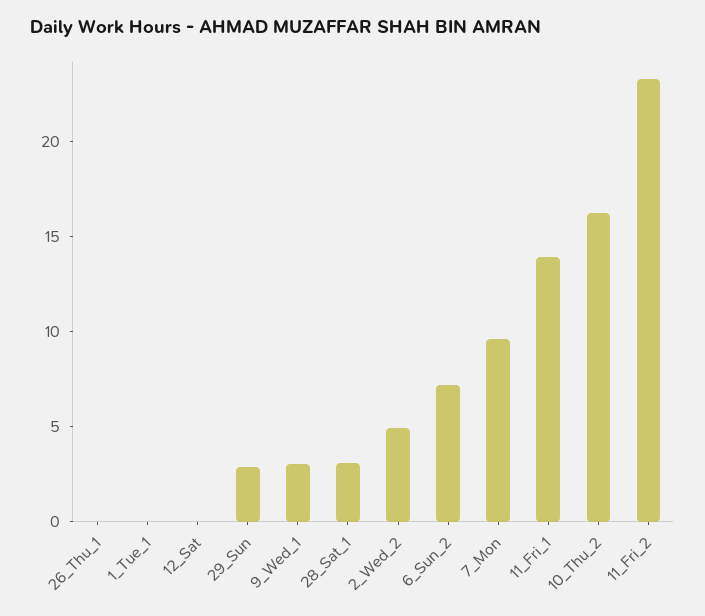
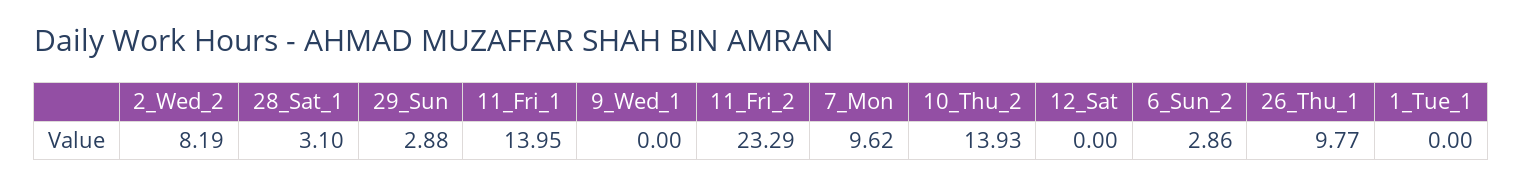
26_Thu_1: 0 -> 9.77
9_Wed_1: 3 -> 0
2_Wed_2: 5 -> 8.19
6_Sun_2: 7 -> 2.86
10_Thu_2: 16 -> 13.93

